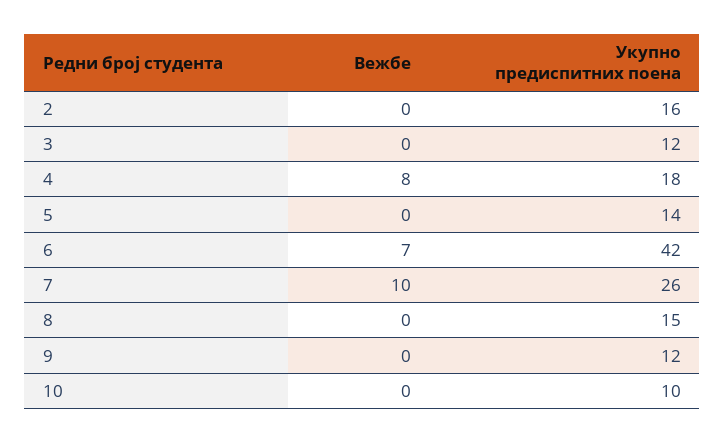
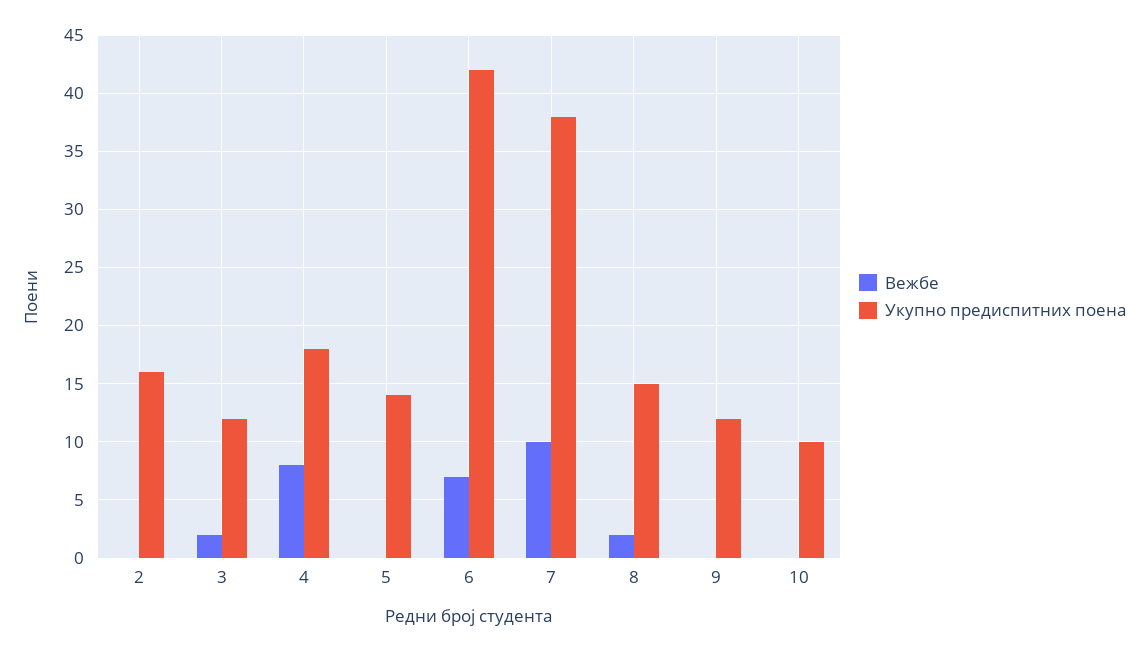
Вежбе, 3: 0 -> 2
Укупно предиспитних поена, 7: 26 -> 38
Вежбе, 8: 0 -> 2

